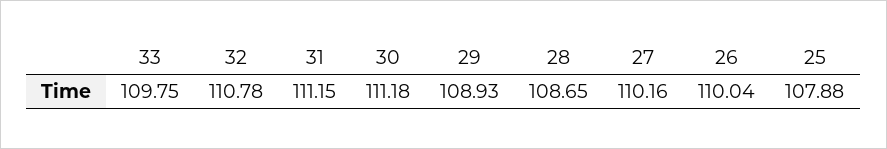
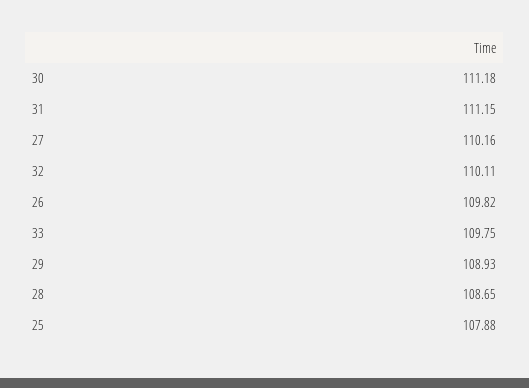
32: 110.78 -> 110.11
26: 110.04 -> 109.82

